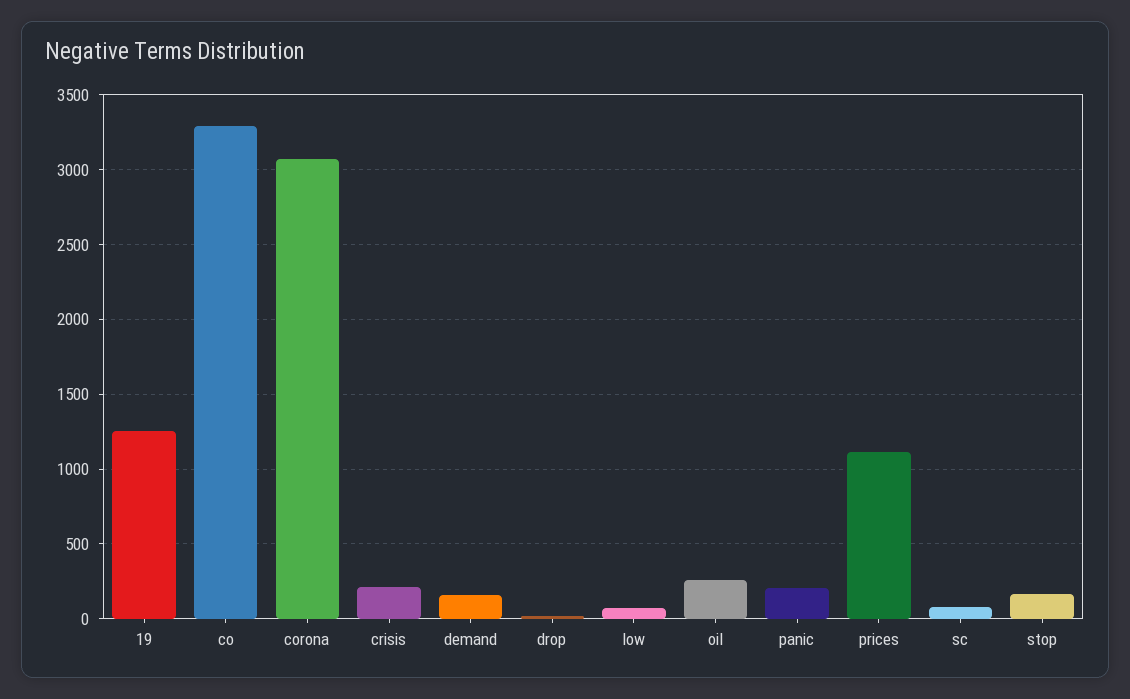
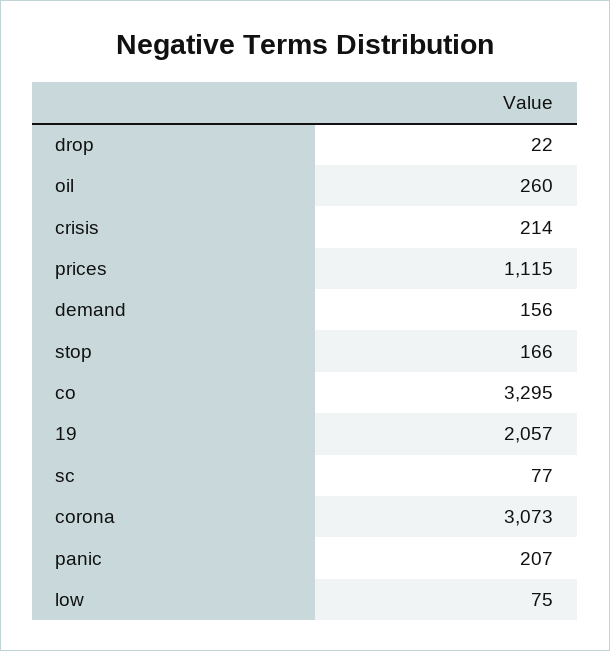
19: 1250 -> 2057

